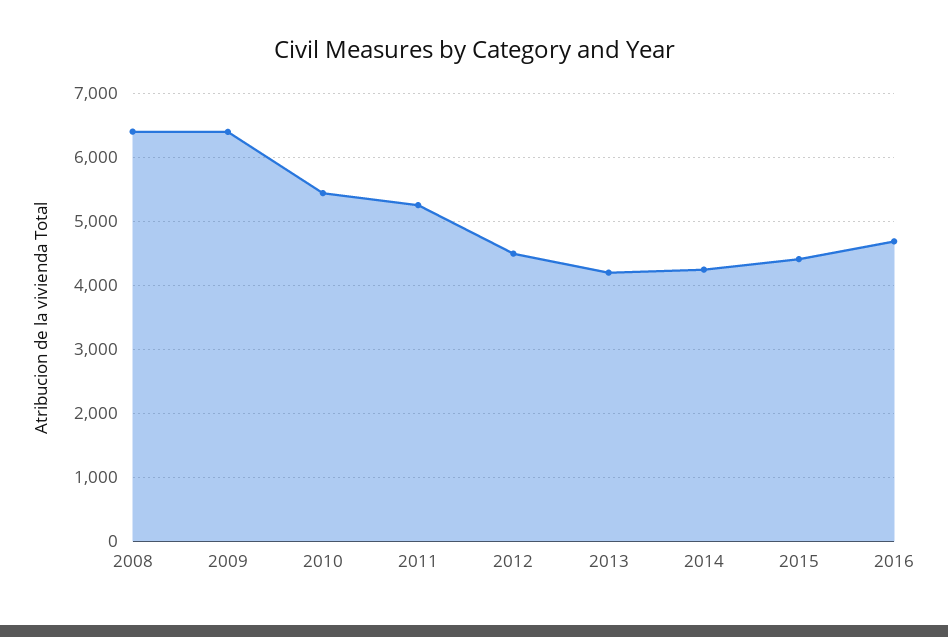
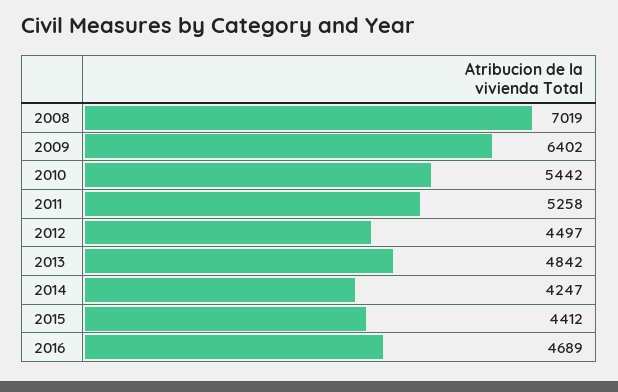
2008: 6400 -> 7019
2013: 4200 -> 4842

